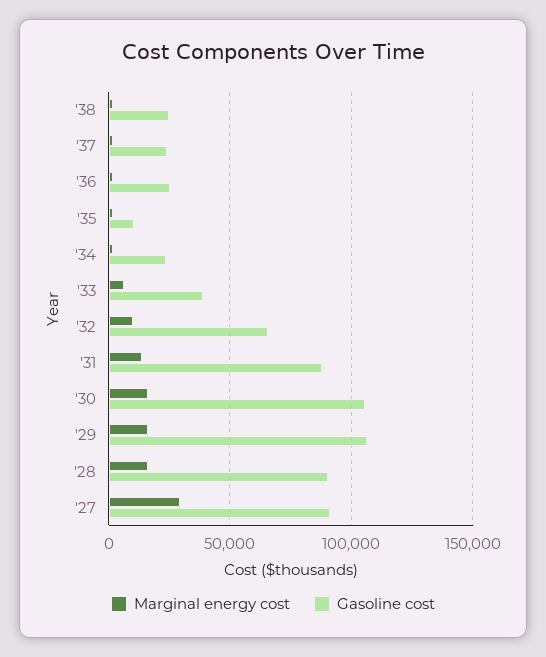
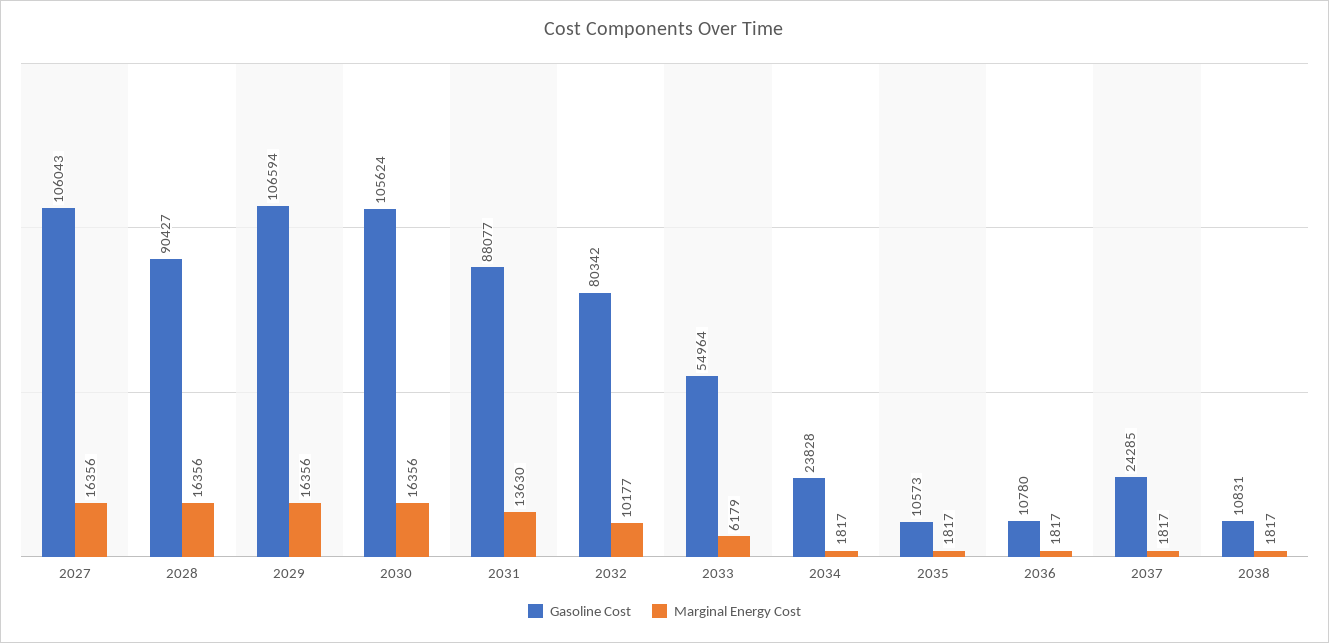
Gasoline cost, '38: 25000 -> 10831
Gasoline cost, '36: 25000 -> 10780
Gasoline cost, '33: 40000 -> 54964
Gasoline cost, '32: 65000 -> 80342
Marginal energy cost, '27: 30000 -> 16356
Gasoline cost, '27: 90000 -> 106043

